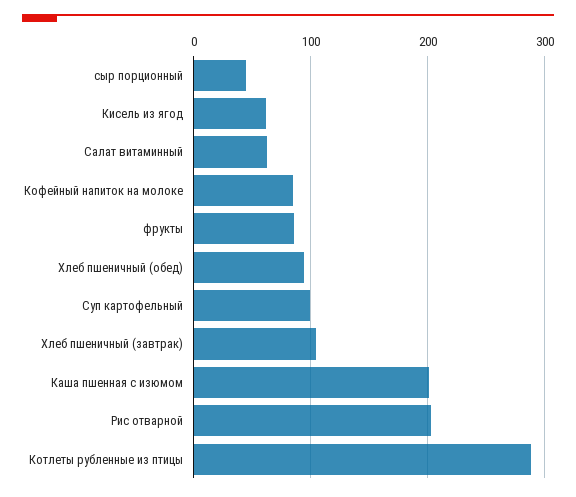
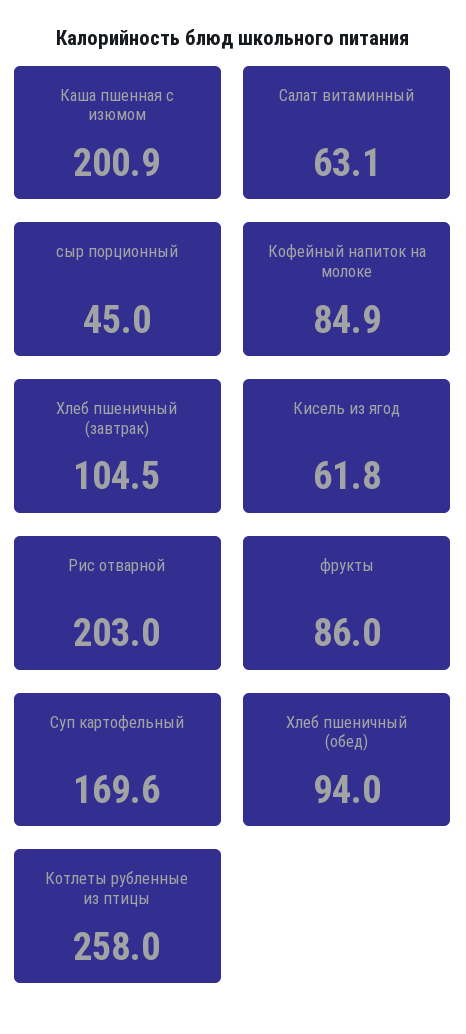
Суп картофельный: 100 -> 169.6
Котлеты рубленные из птицы: 290 -> 258

